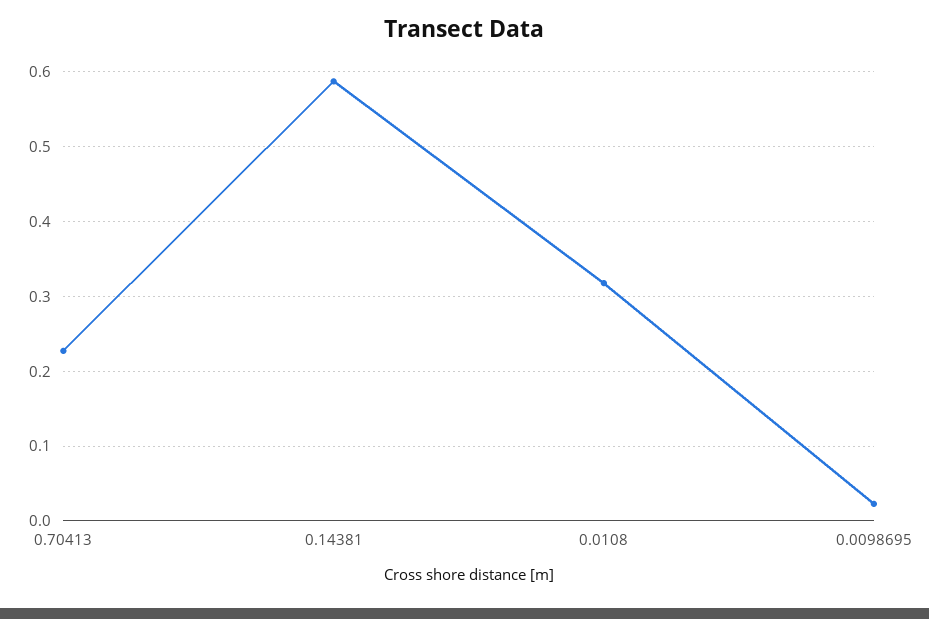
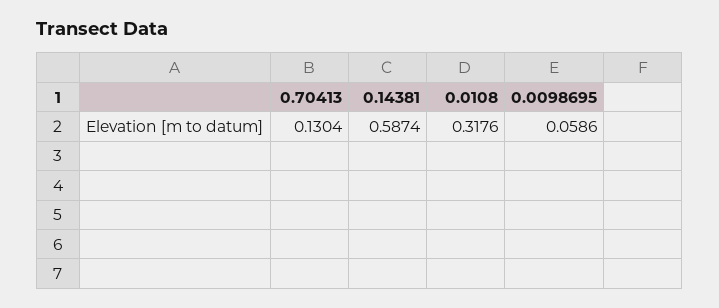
0.70413: 0.23 -> 0.1304
0.0098695: 0.02 -> 0.0586

